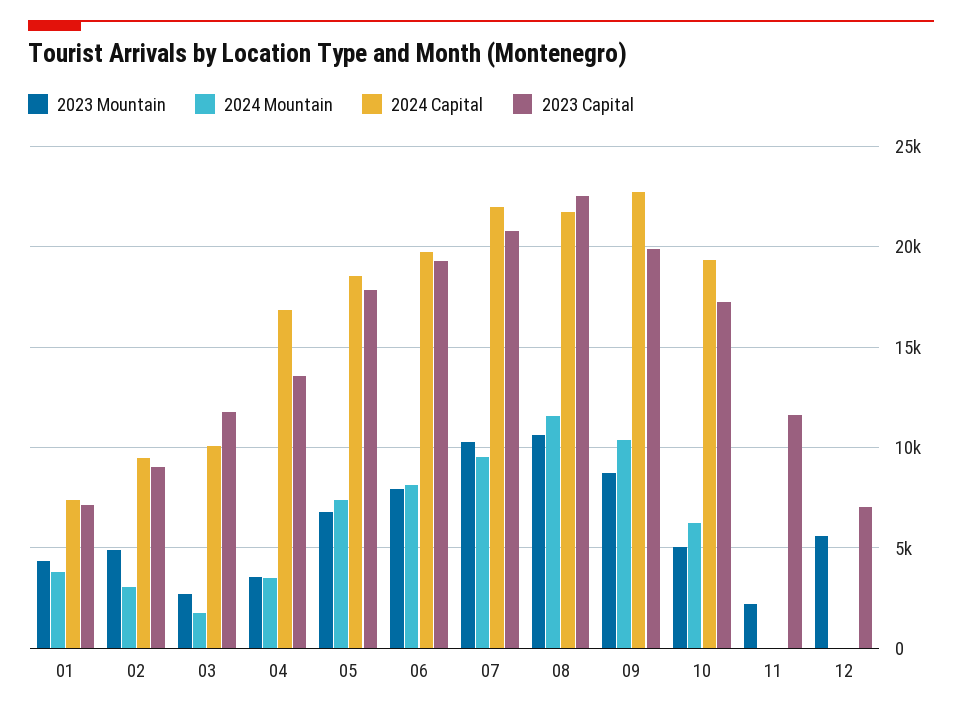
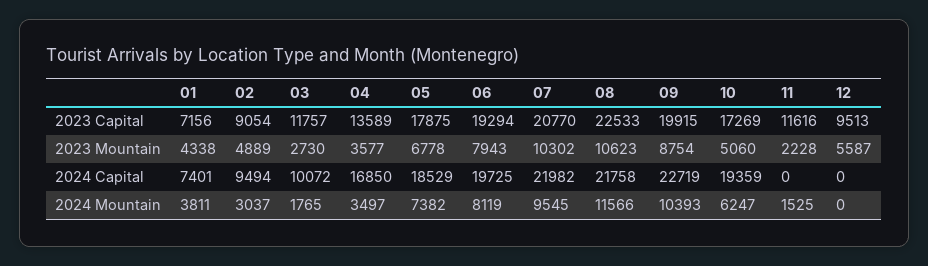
2024 Mountain, 11: 0 -> 1525
2023 Capital, 12: 7000 -> 9513

